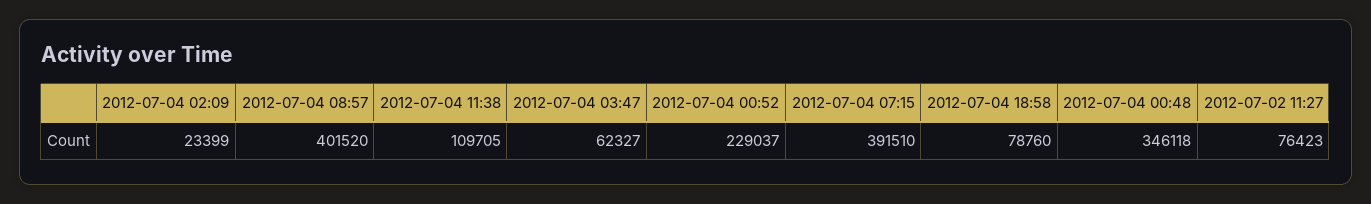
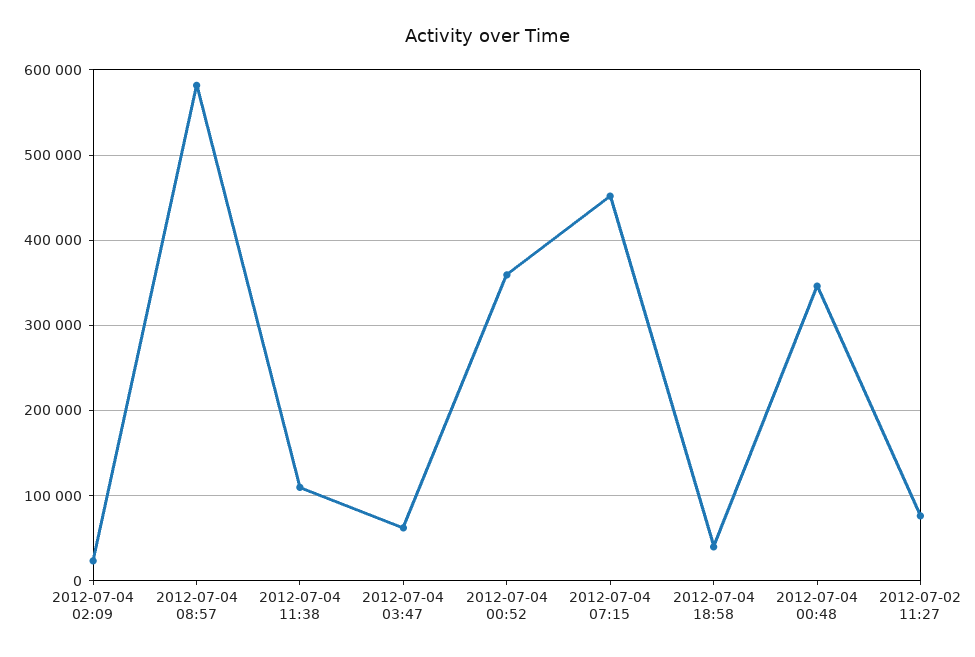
2012-07-04 08:57: 401520 -> 580000
2012-07-04 00:52: 229037 -> 360000
2012-07-04 07:15: 391510 -> 450000
2012-07-04 18:58: 78760 -> 40000

